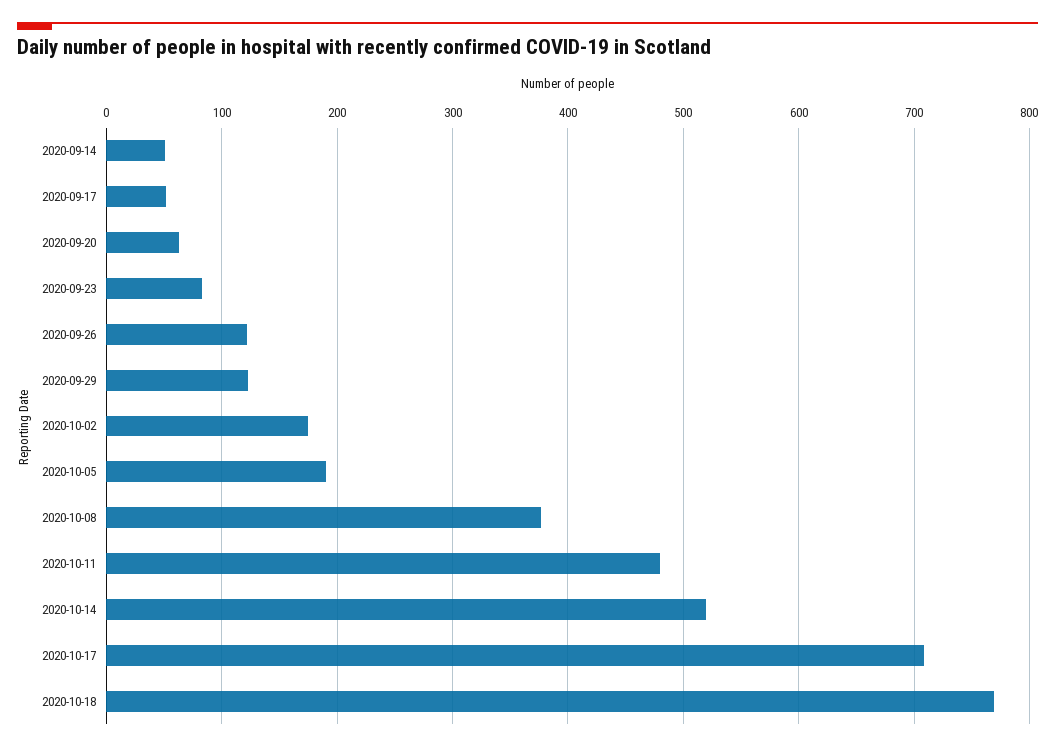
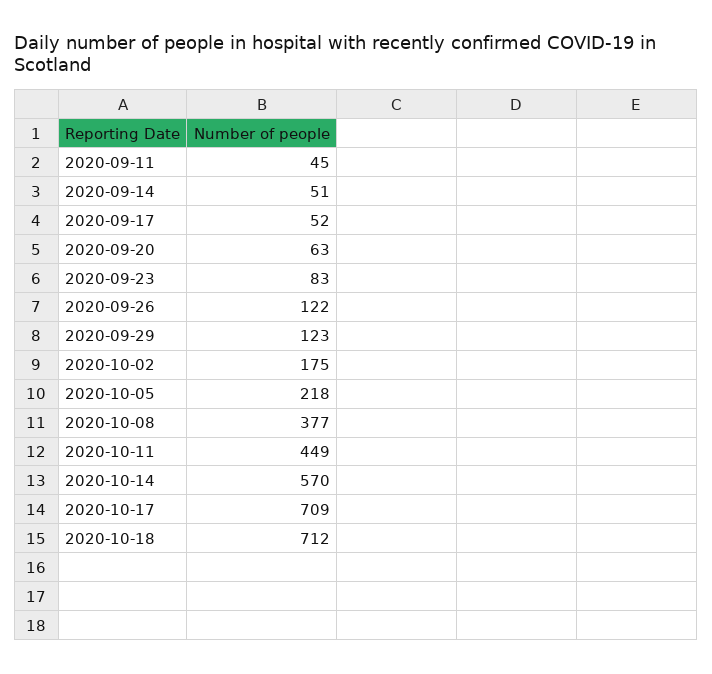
2020-10-05: 190 -> 218
2020-10-11: 480 -> 449
2020-10-14: 520 -> 570
2020-10-18: 770 -> 712
2020-09-11: none -> 45

